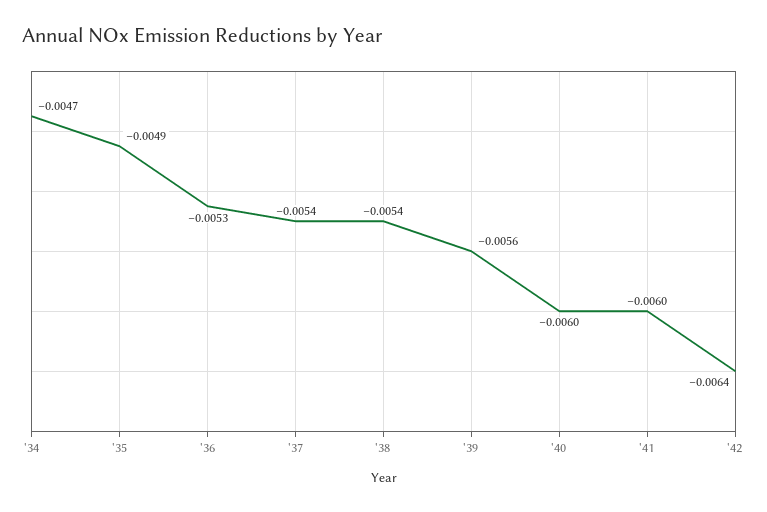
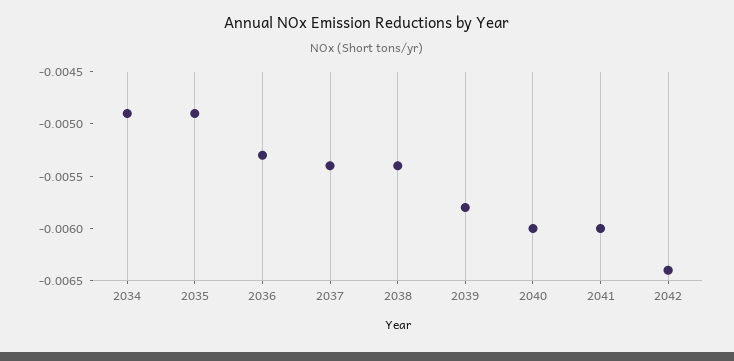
'34: -0.0047 -> -0.0049
'39: -0.0056 -> -0.0058

